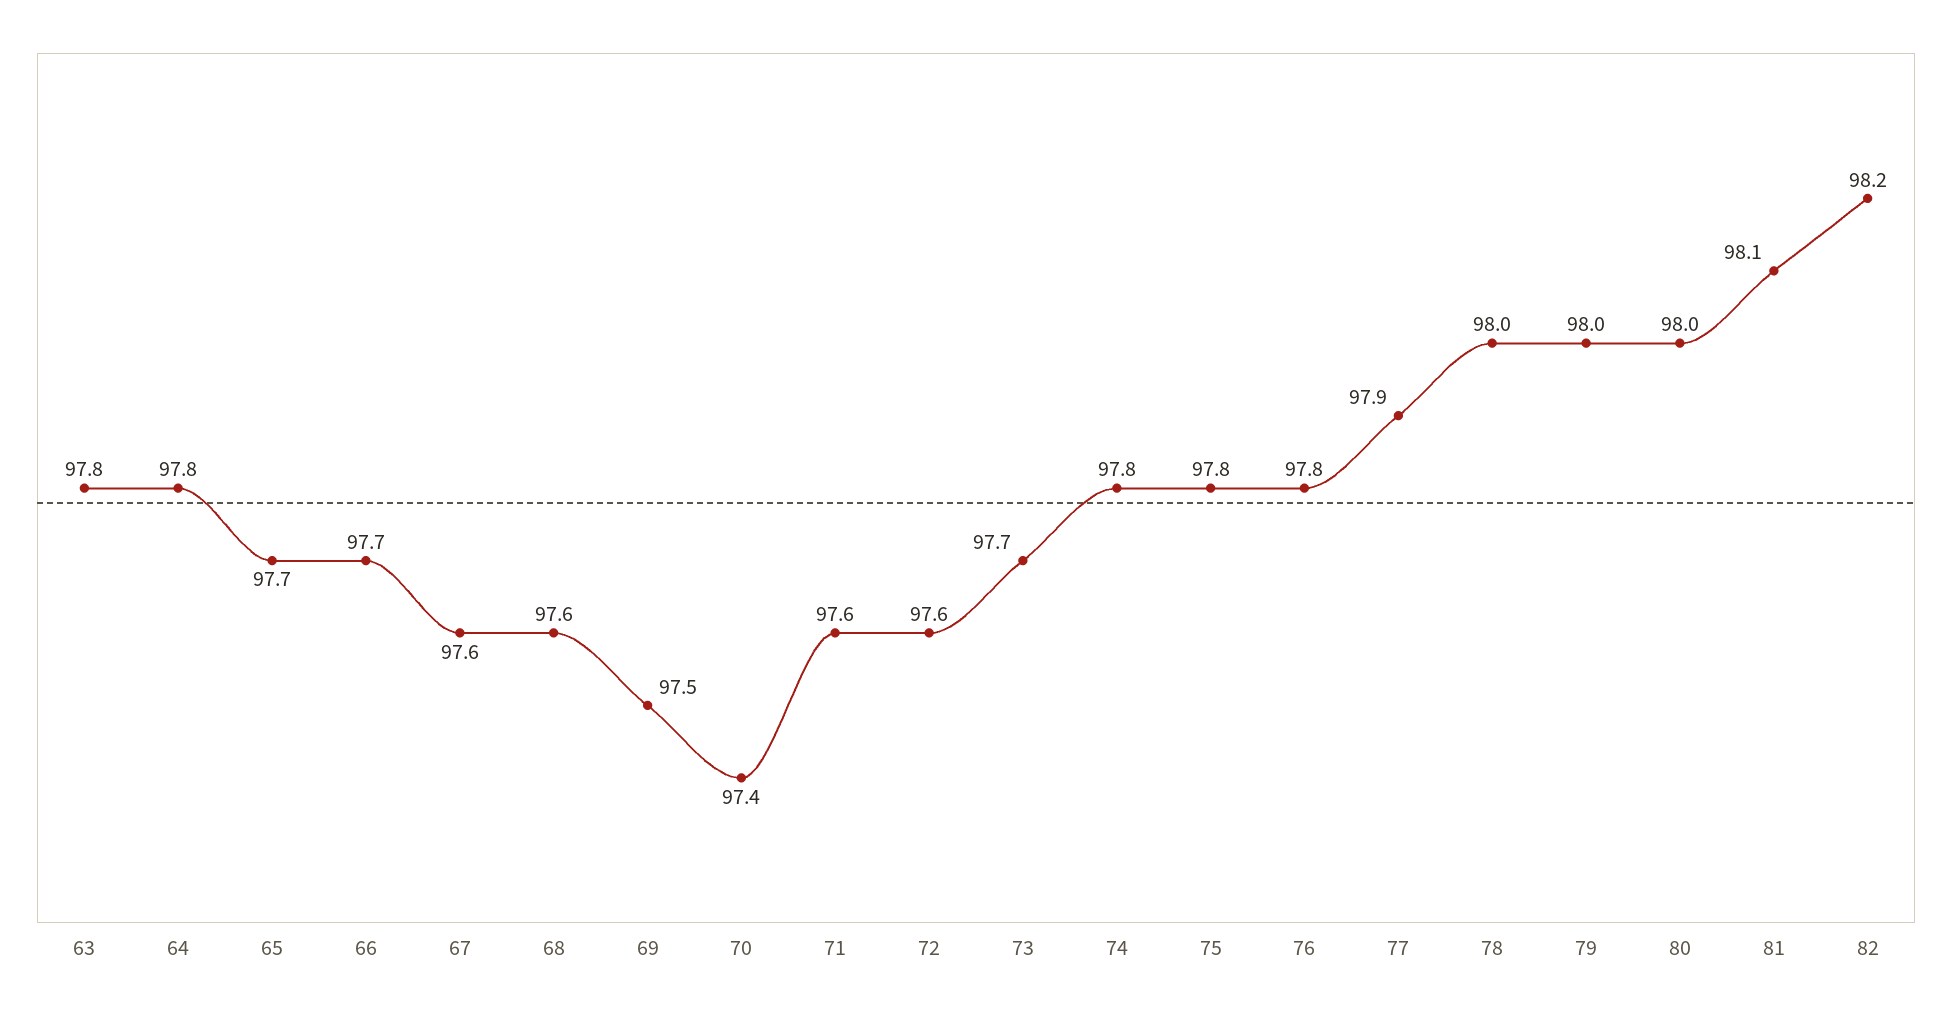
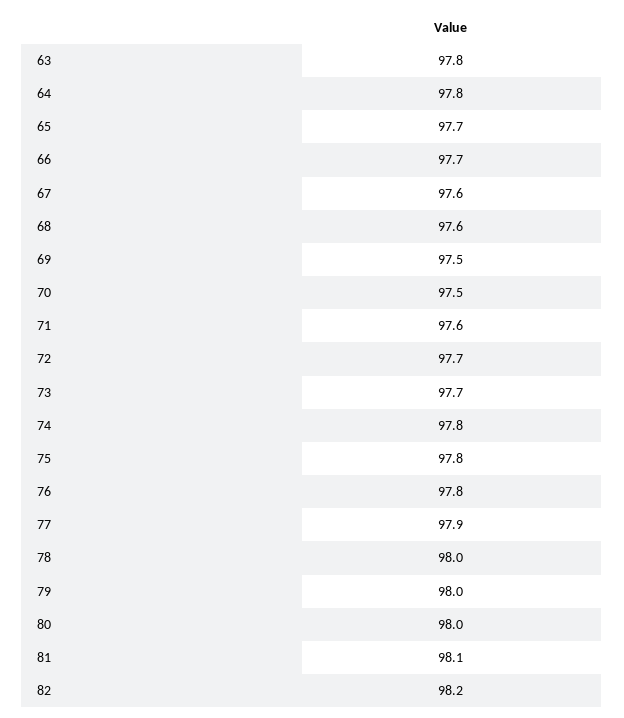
70: 97.4 -> 97.5
72: 97.6 -> 97.7

